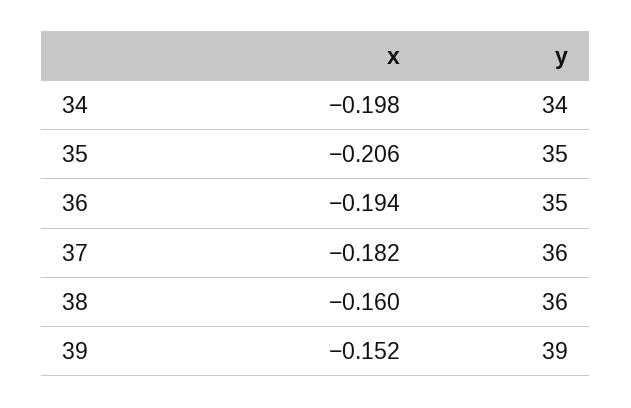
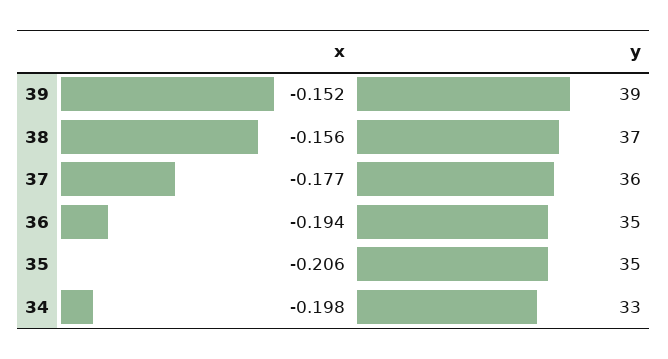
y, 34: 34 -> 33
x, 37: -0.182 -> -0.177
x, 38: -0.16 -> -0.156
y, 38: 36 -> 37

